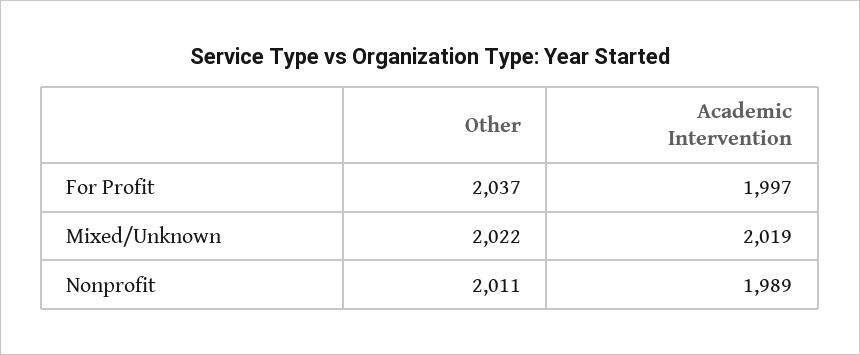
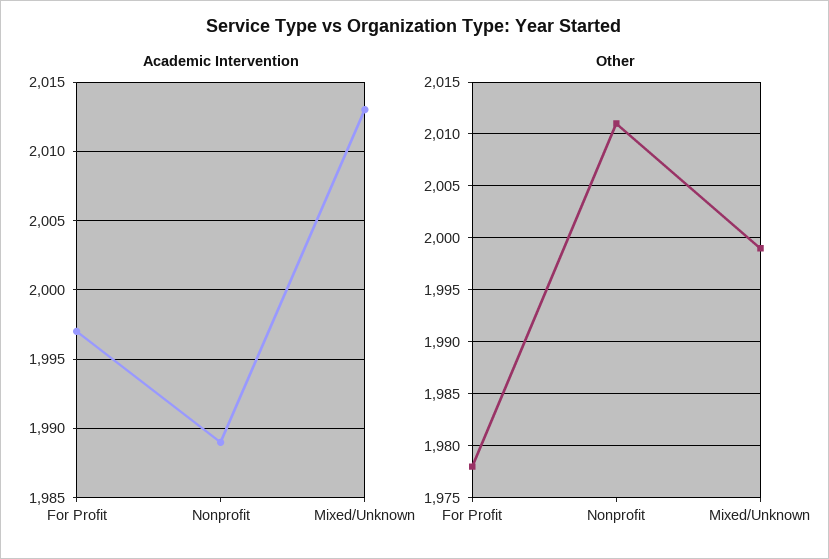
Other, For Profit: 2037 -> 1978
Other, Mixed/Unknown: 2022 -> 1999
Academic Intervention, Mixed/Unknown: 2019 -> 2013

